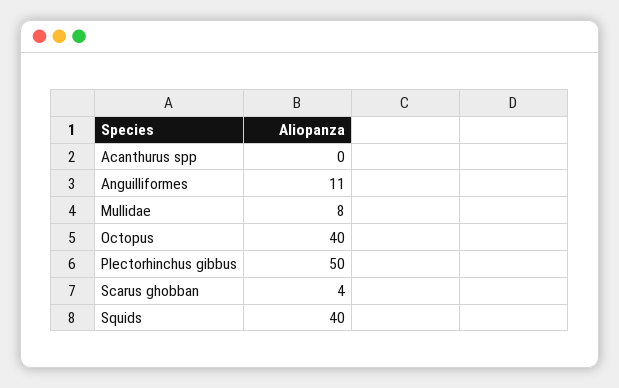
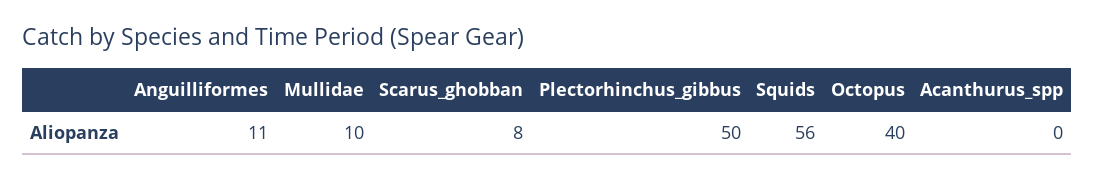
Mullidae: 8 -> 10
Scarus ghobban: 4 -> 8
Squids: 40 -> 56

